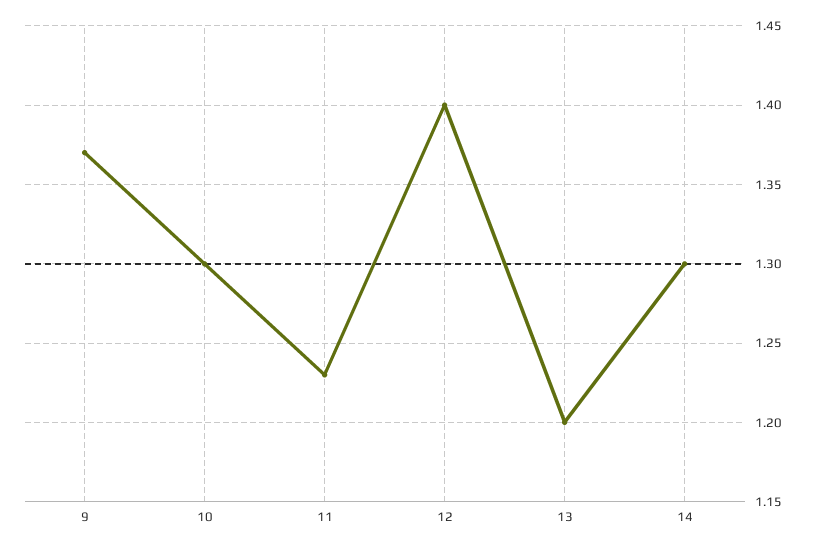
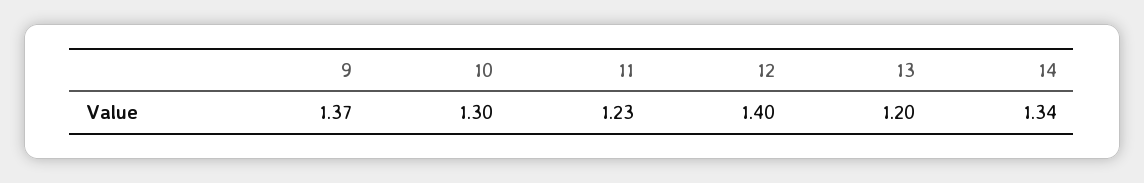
14: 1.3 -> 1.34

